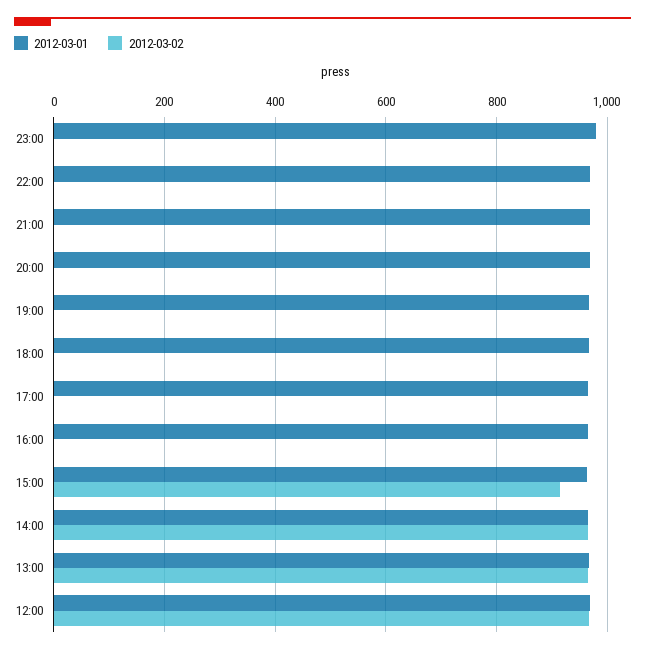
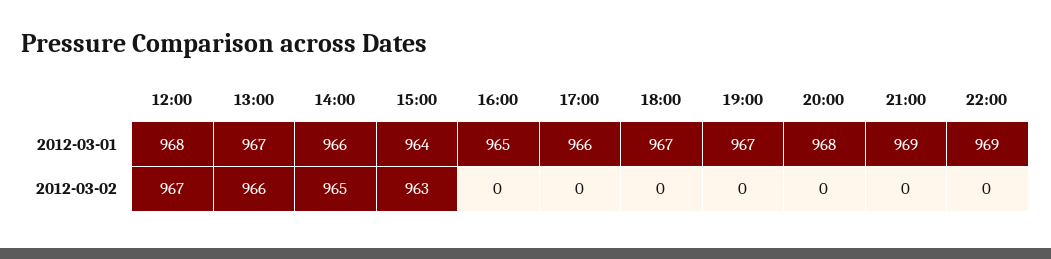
2012-03-01, 23:00: 980 -> none
2012-03-02, 23:00: 0 -> none
2012-03-02, 15:00: 920 -> 963

